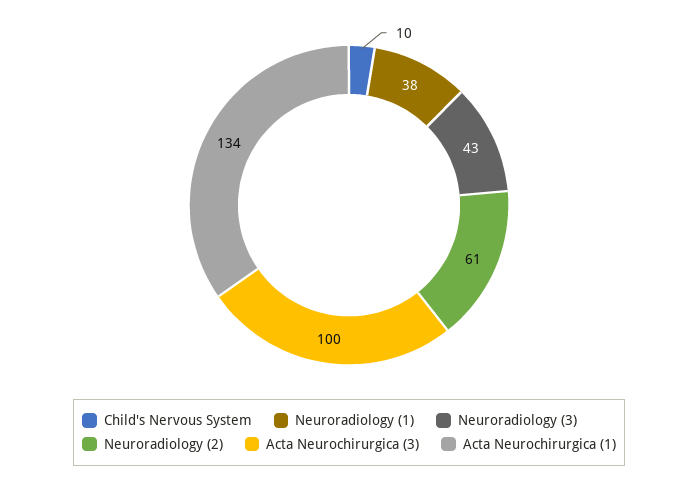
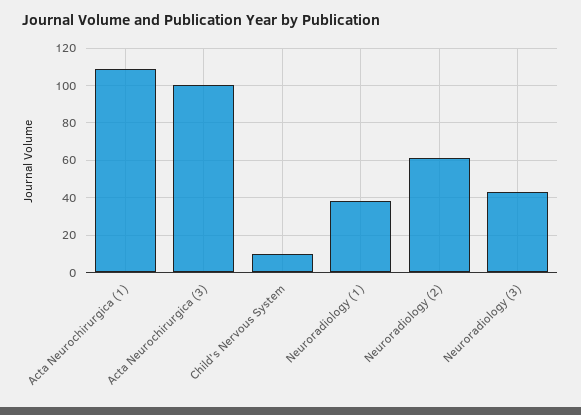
Acta Neurochirurgica (1): 134 -> 110

